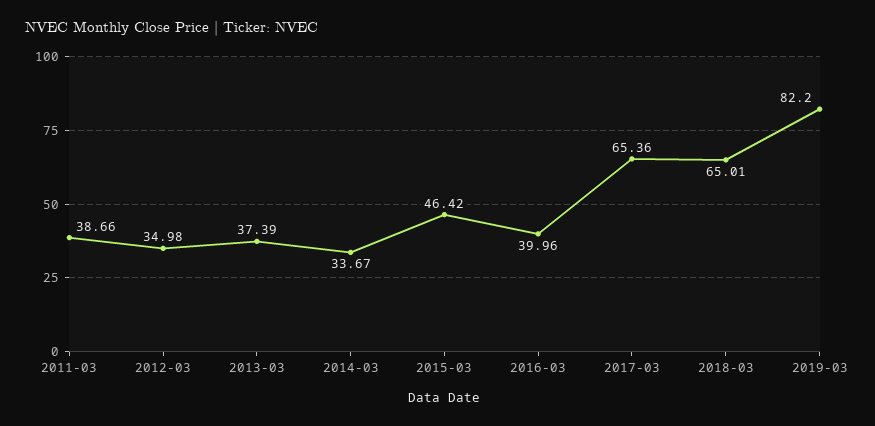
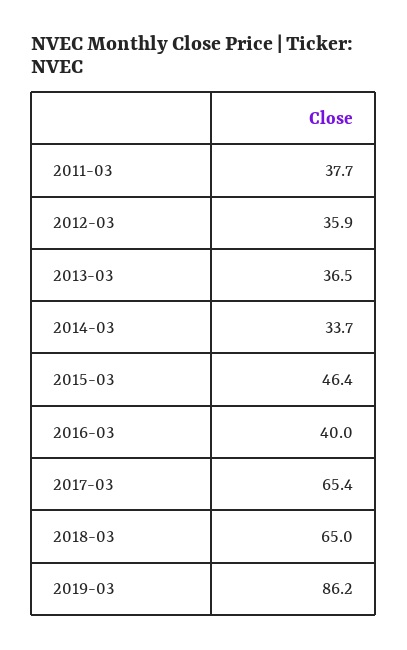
2011-03: 38.66 -> 37.7
2012-03: 34.98 -> 35.9
2013-03: 37.39 -> 36.5
2019-03: 82.2 -> 86.2

